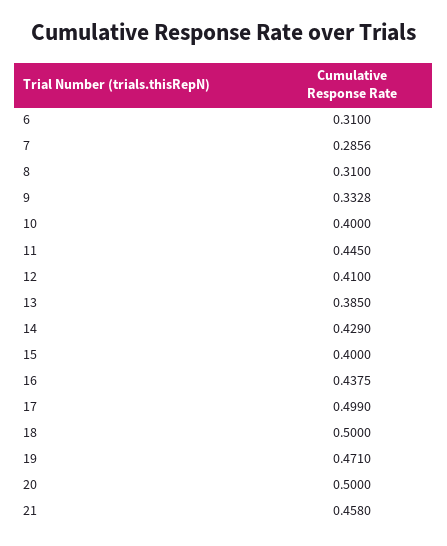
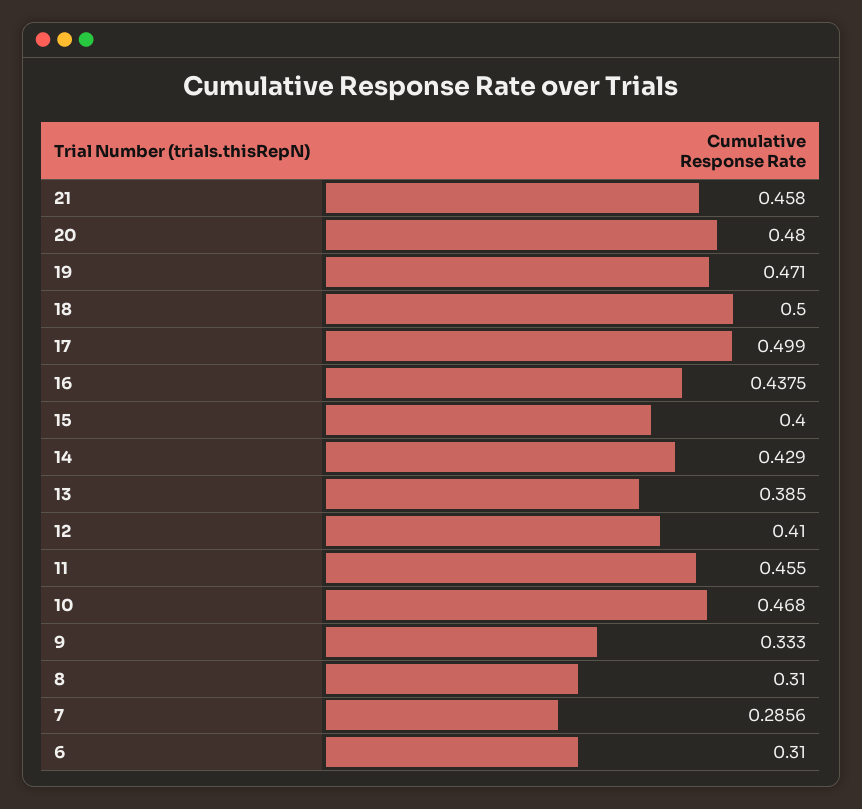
9: 0.3328 -> 0.333
10: 0.4 -> 0.468
11: 0.445 -> 0.455
20: 0.5 -> 0.48

